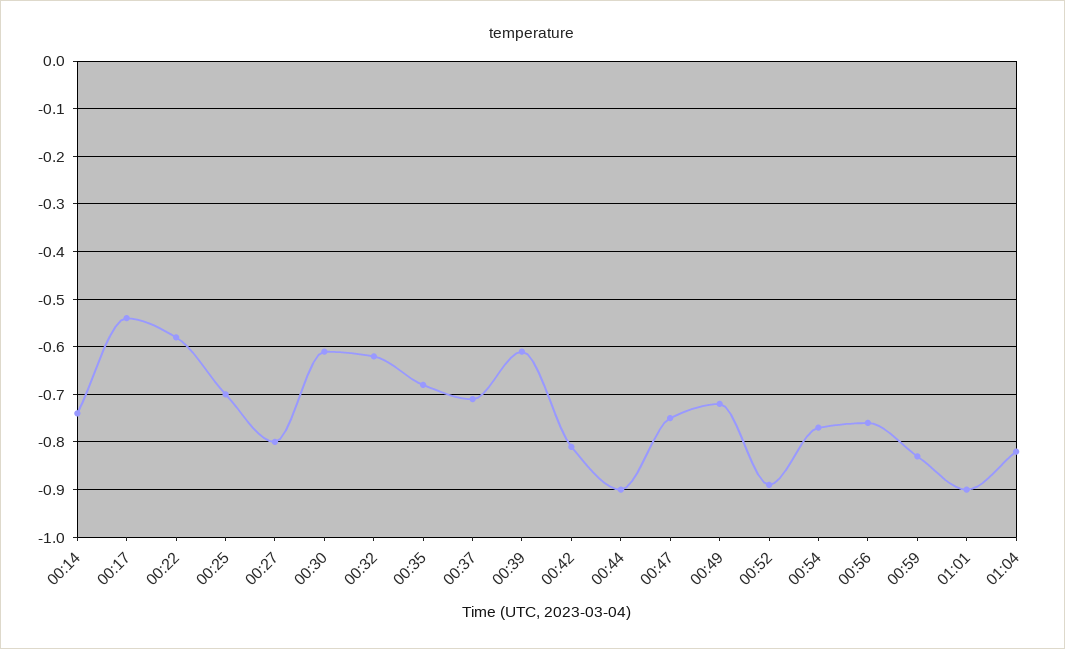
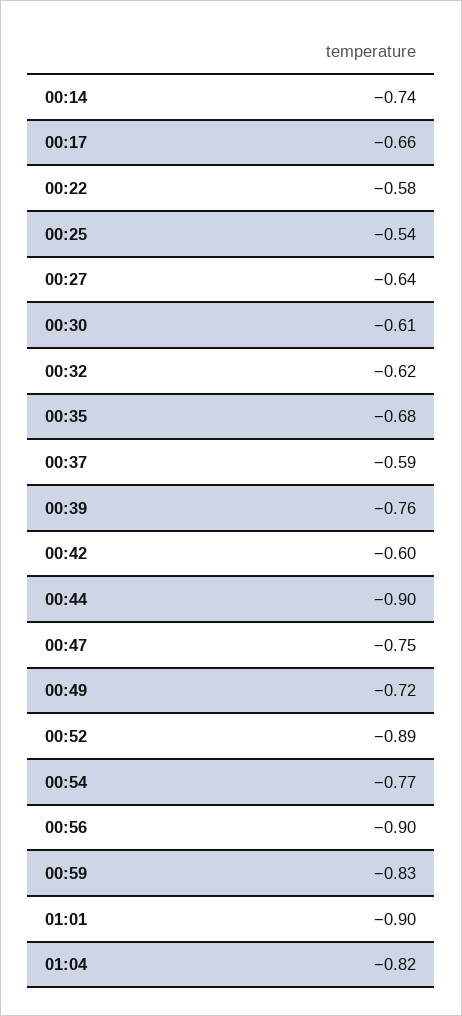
00:17: -0.55 -> -0.66
00:25: -0.7 -> -0.54
00:27: -0.8 -> -0.64
00:37: -0.7 -> -0.59
00:39: -0.6 -> -0.76
00:42: -0.8 -> -0.6
00:56: -0.75 -> -0.9

